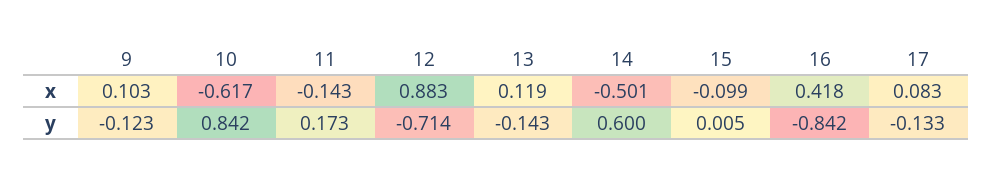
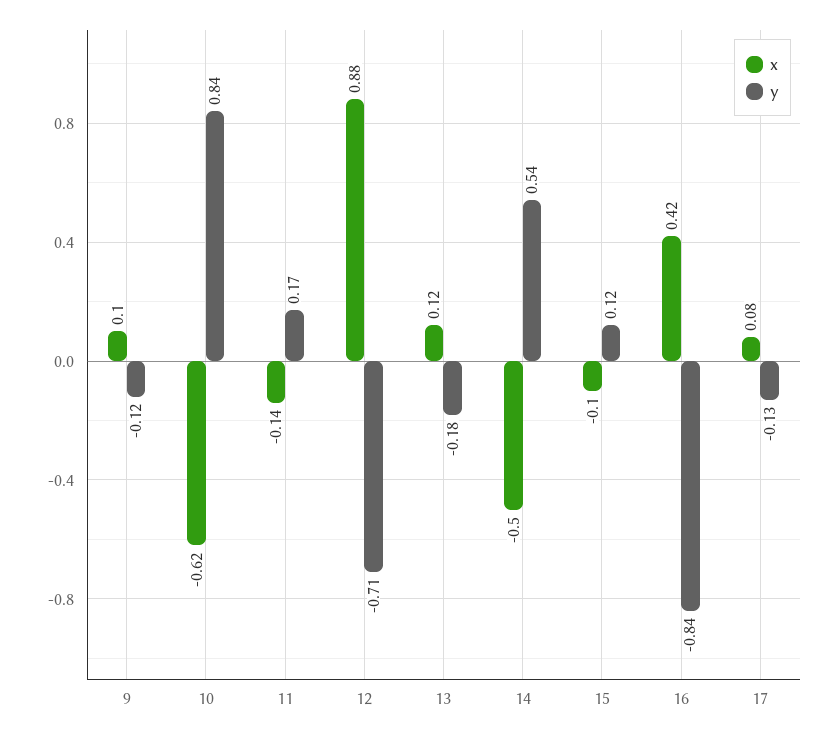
y, 13: -0.143 -> -0.18
y, 14: 0.6 -> 0.54
y, 15: 0.005 -> 0.12

